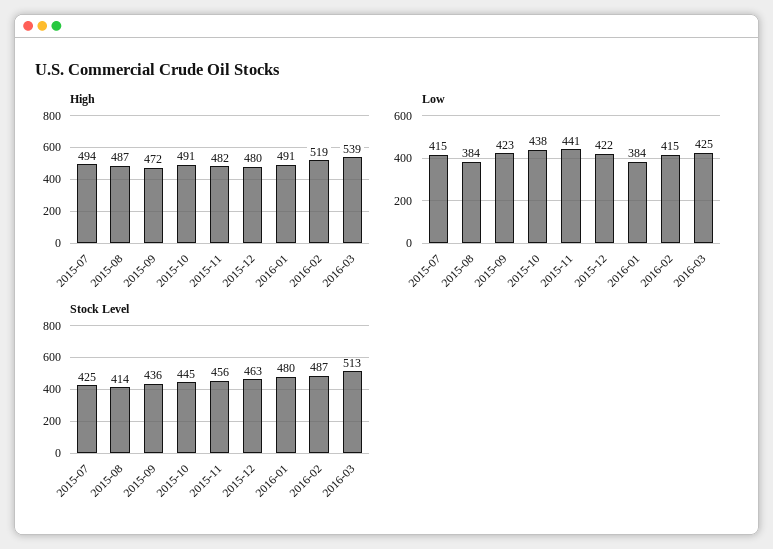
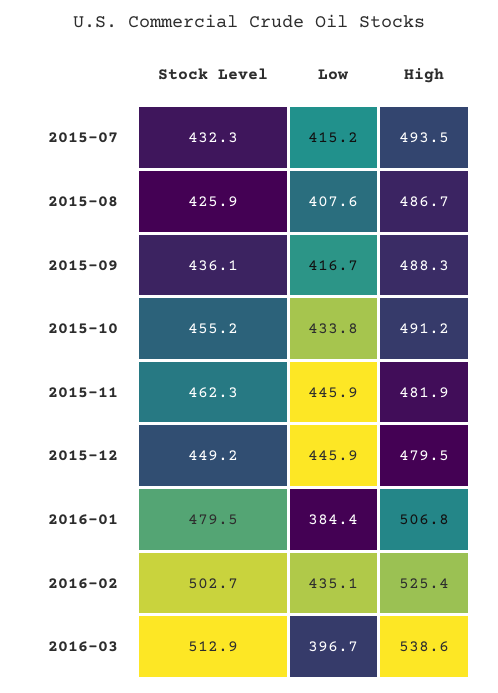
High, 2015-09: 472 -> 488.3
High, 2016-01: 491 -> 506.8
High, 2016-02: 519 -> 525.4
Low, 2015-08: 384 -> 407.6
Low, 2015-09: 423 -> 416.7
Low, 2015-10: 438 -> 433.8
Low, 2015-11: 441 -> 445.9
Low, 2015-12: 422 -> 445.9
Low, 2016-02: 415 -> 435.1
Low, 2016-03: 425 -> 396.7
Stock Level, 2015-07: 425 -> 432.3
Stock Level, 2015-08: 414 -> 425.9
Stock Level, 2015-10: 445 -> 455.2
Stock Level, 2015-11: 456 -> 462.3
Stock Level, 2015-12: 463 -> 449.2
Stock Level, 2016-02: 487 -> 502.7

